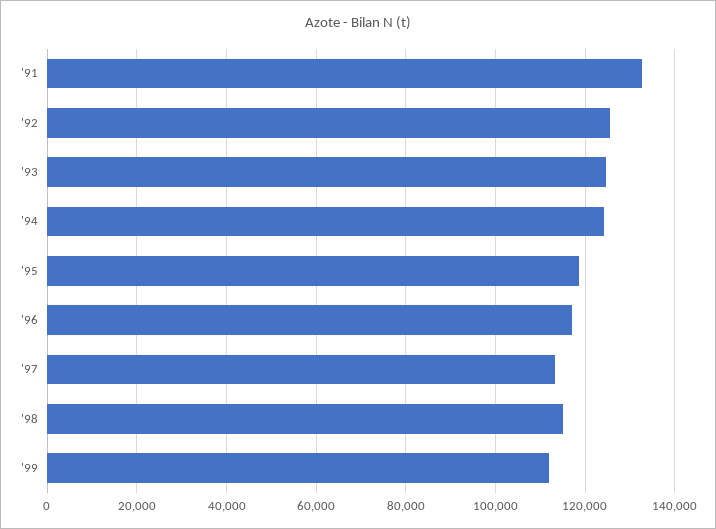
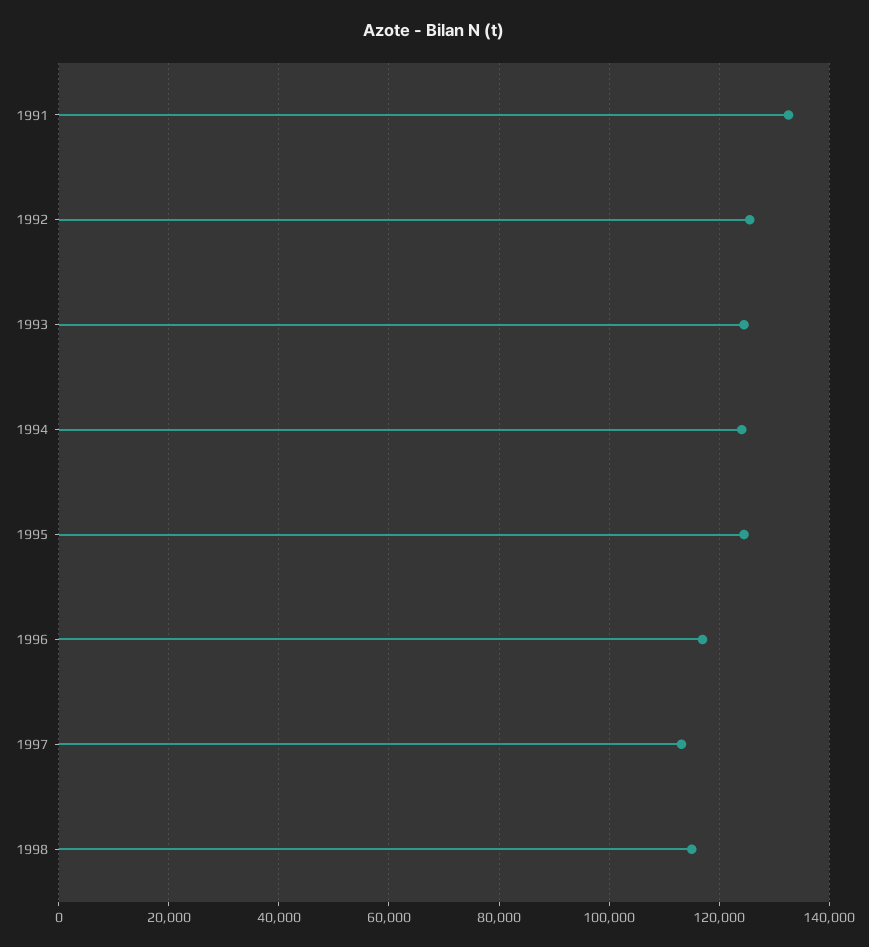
'95: 118000 -> 124000
'99: 112000 -> none

